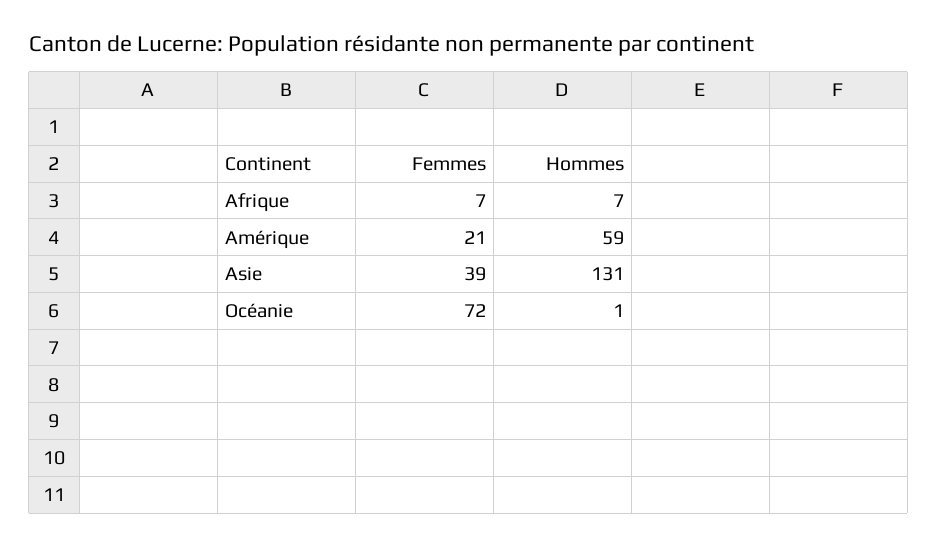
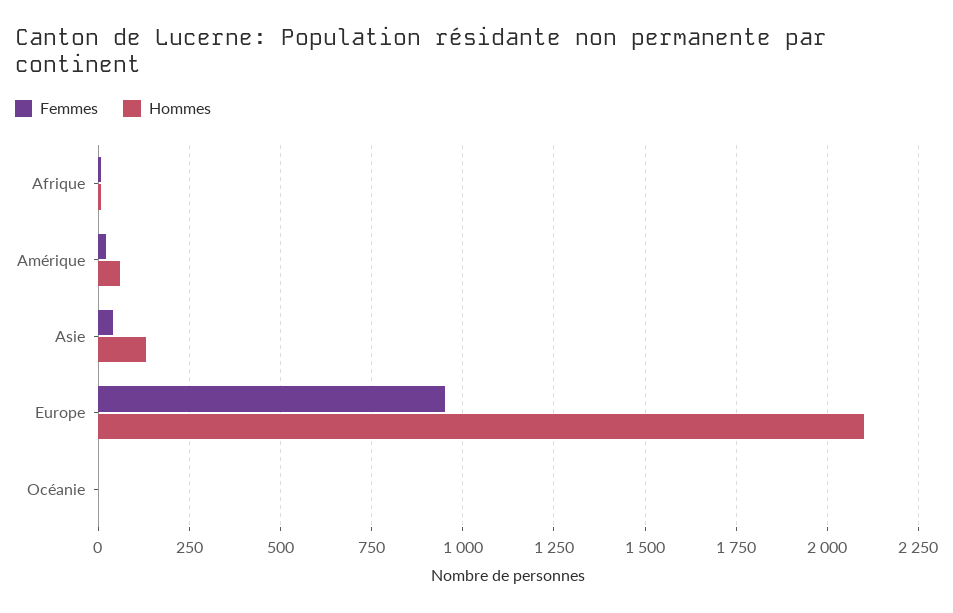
Femmes, Océanie: 72 -> 0
Femmes, Europe: none -> 950
Hommes, Europe: none -> 2100

